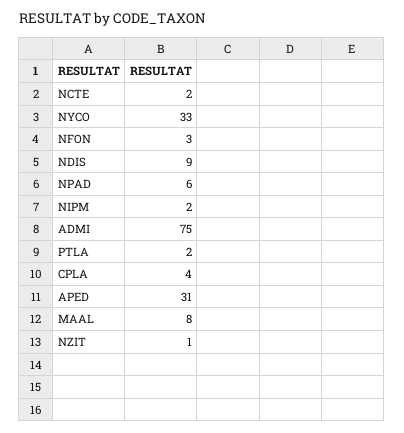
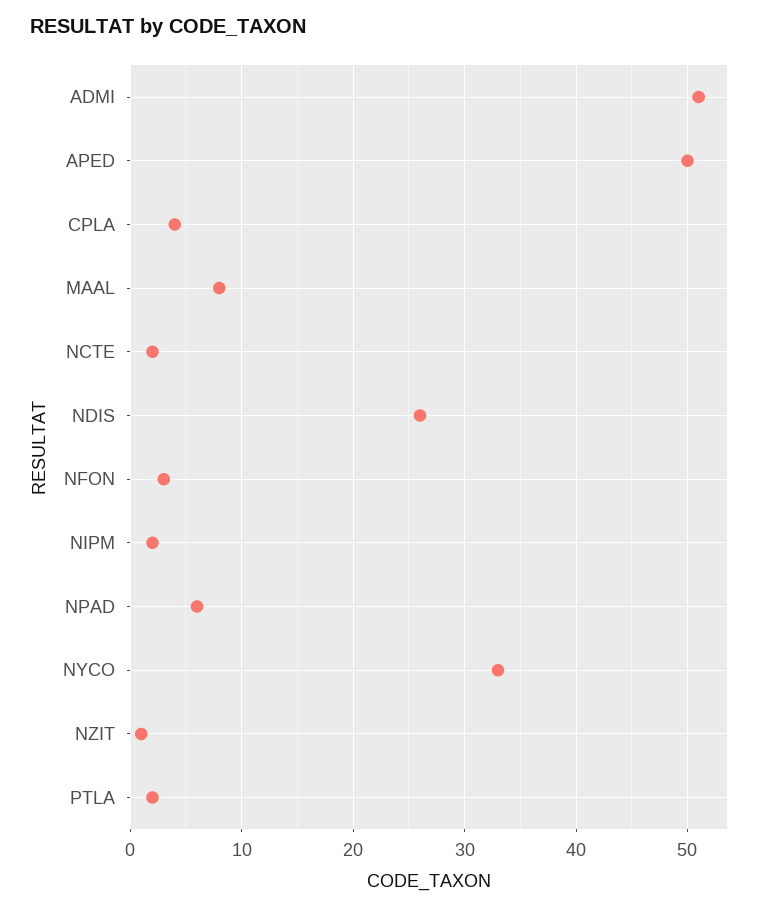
NDIS: 9 -> 26
ADMI: 75 -> 51
APED: 31 -> 50

